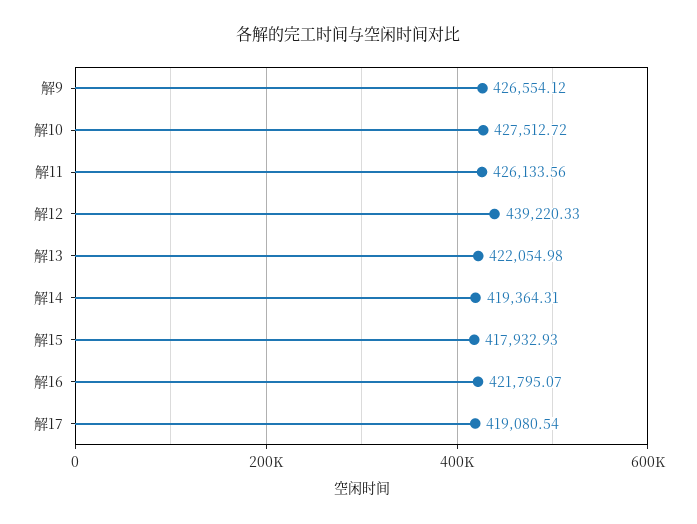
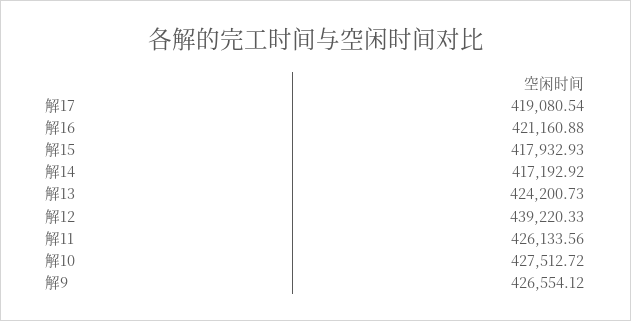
解13: 422054.98 -> 424200.73
解14: 419364.31 -> 417192.92
解16: 421795.07 -> 421160.88

